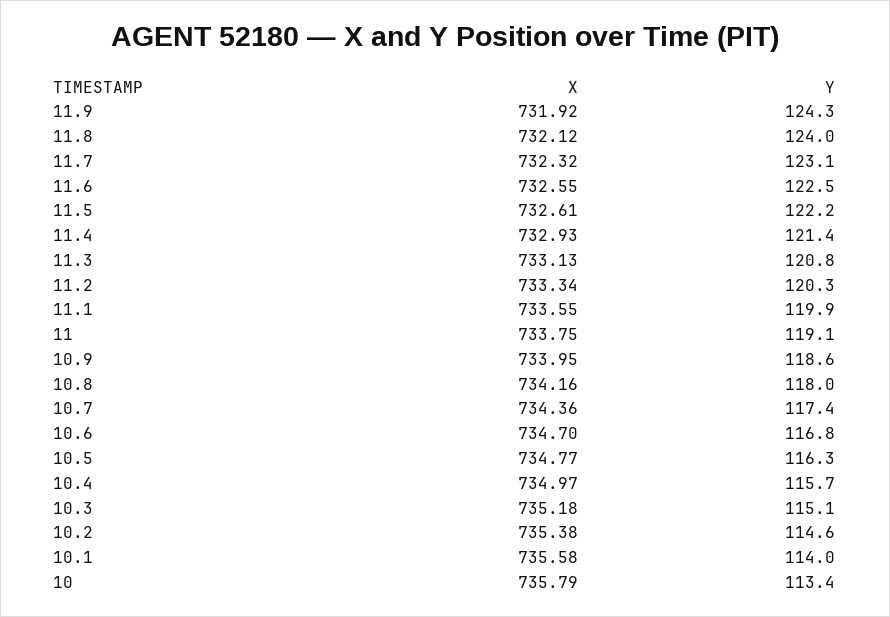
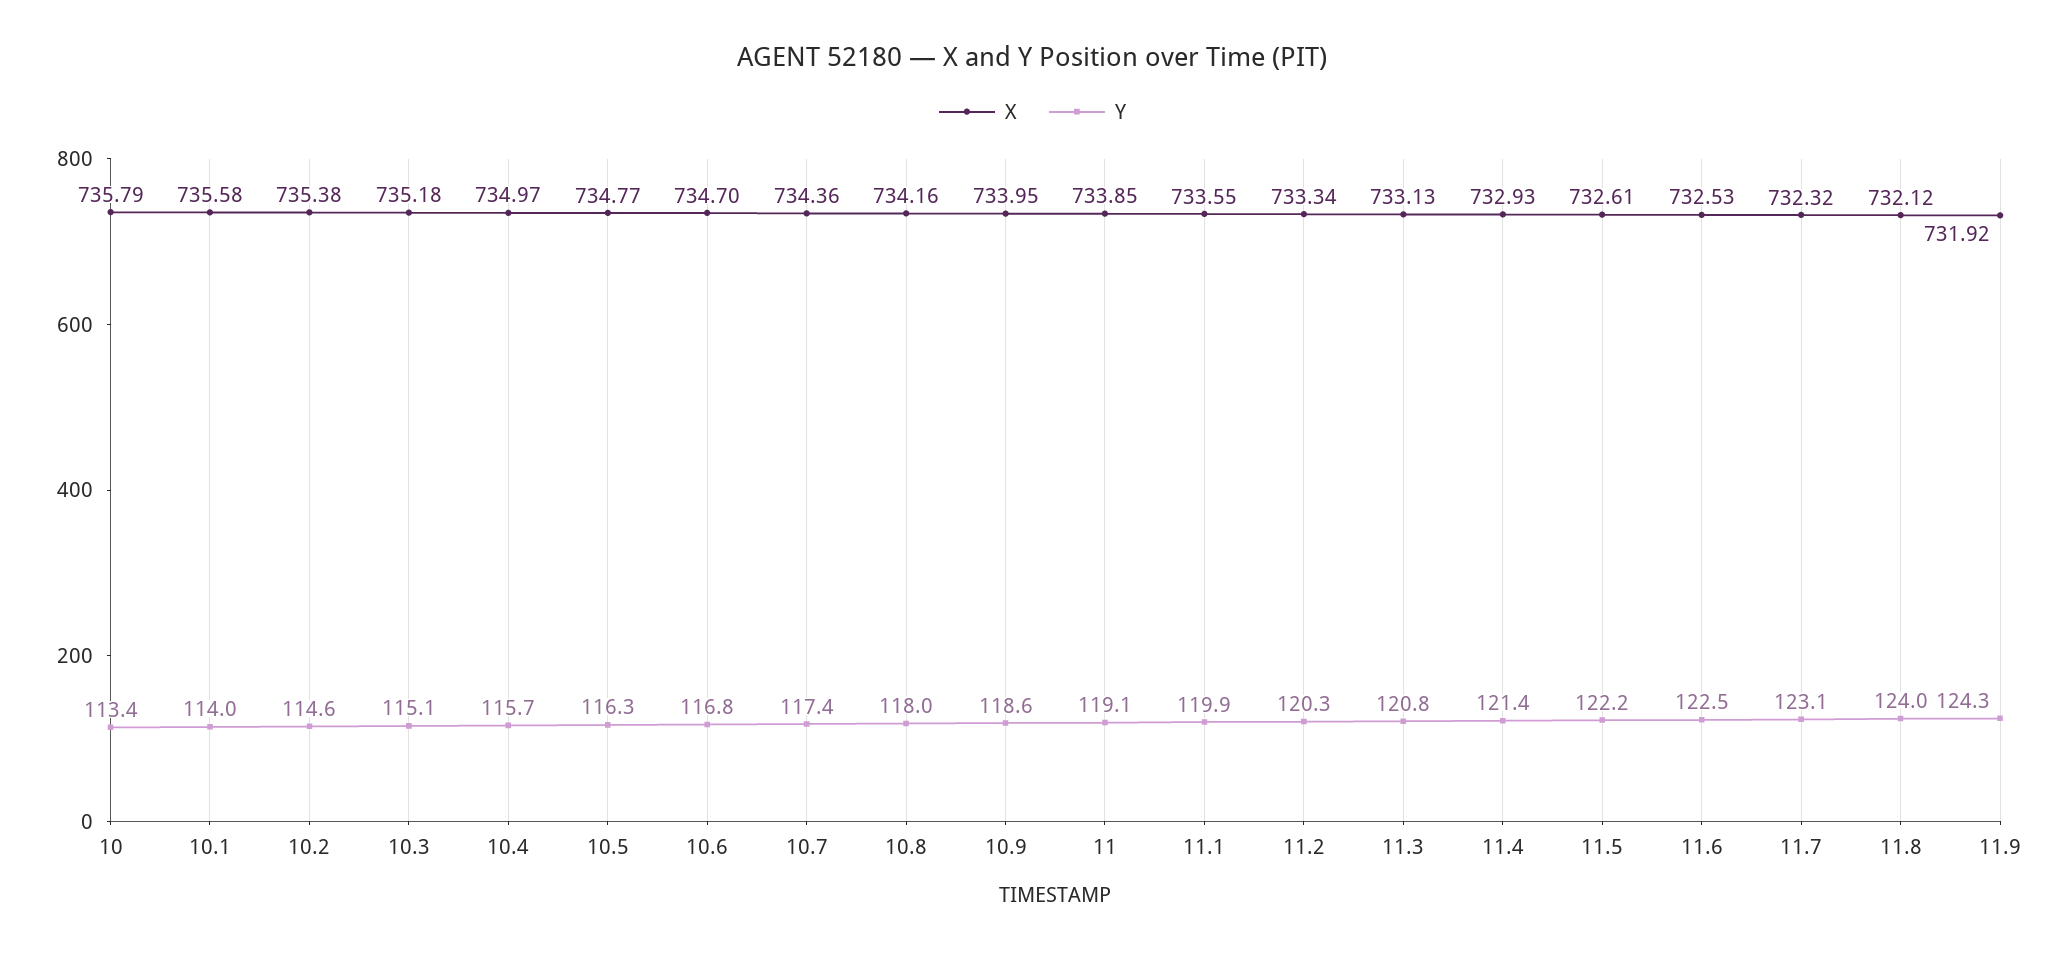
X, 11.6: 732.55 -> 732.53
X, 11: 733.75 -> 733.85

